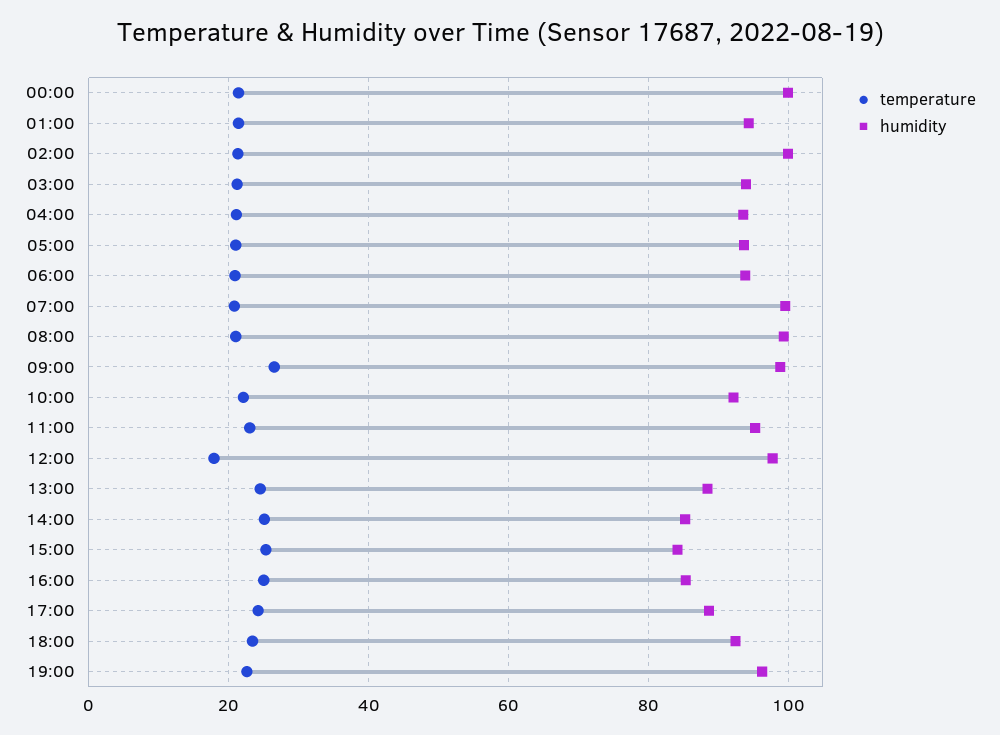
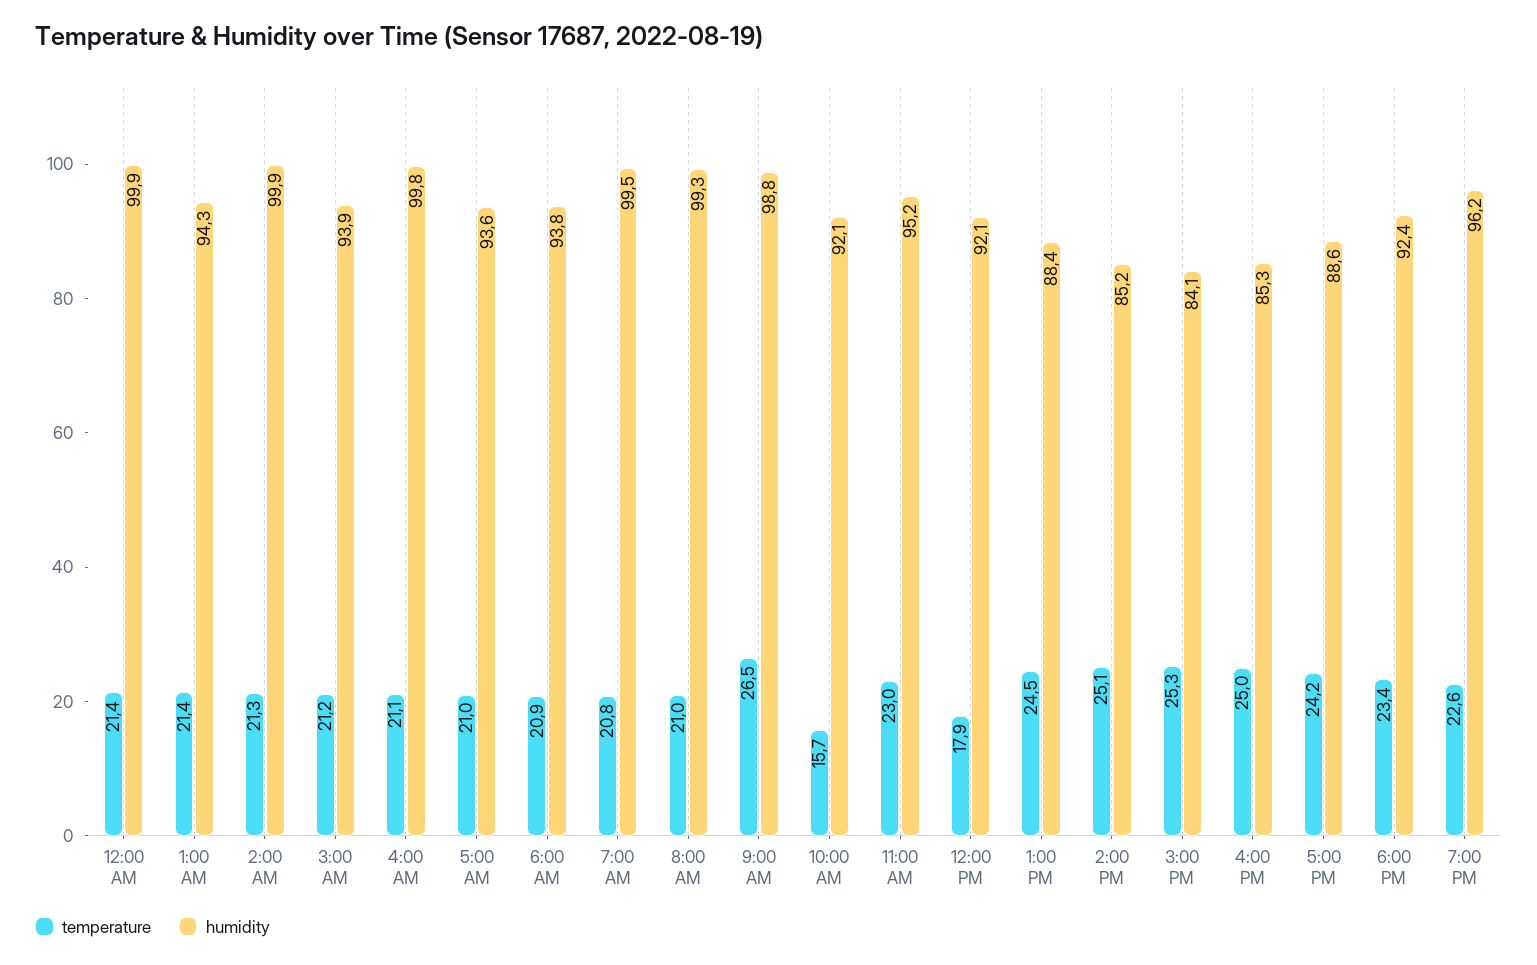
humidity, 04:00: 94 -> 99.8
temperature, 10:00: 22 -> 15.7
humidity, 12:00: 98 -> 92.1

